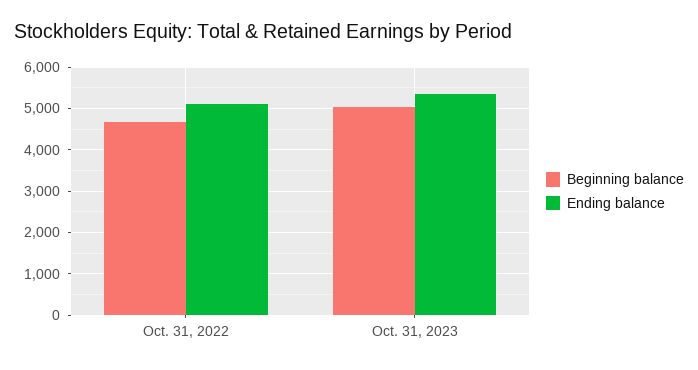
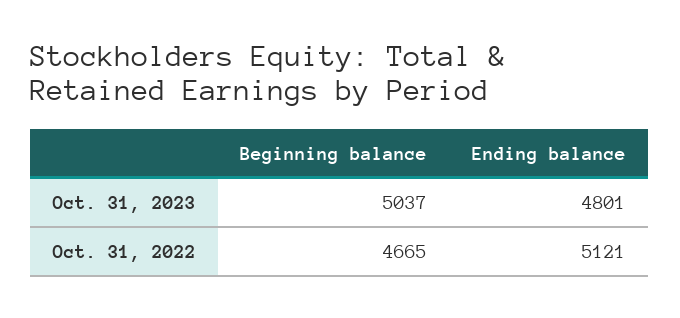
Ending balance, Oct. 31, 2023: 5400 -> 4801

